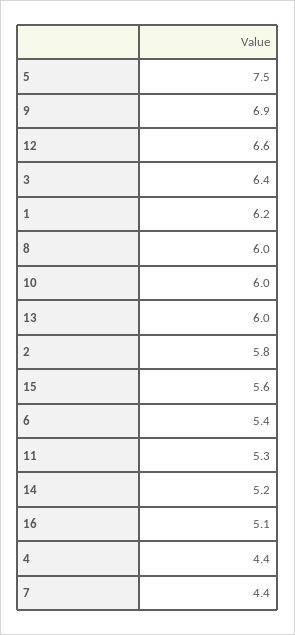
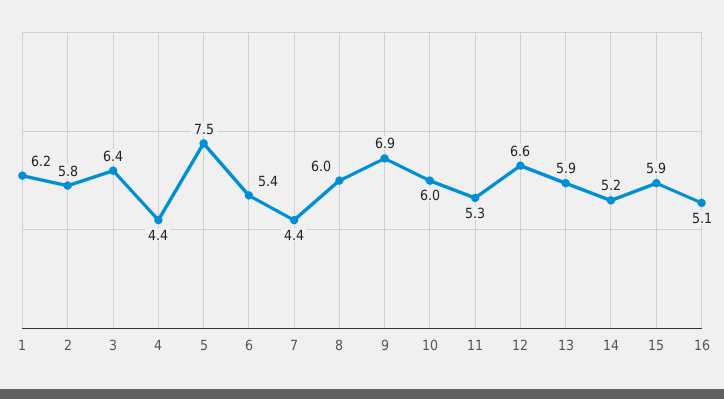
13: 6 -> 5.9
15: 5.6 -> 5.9

